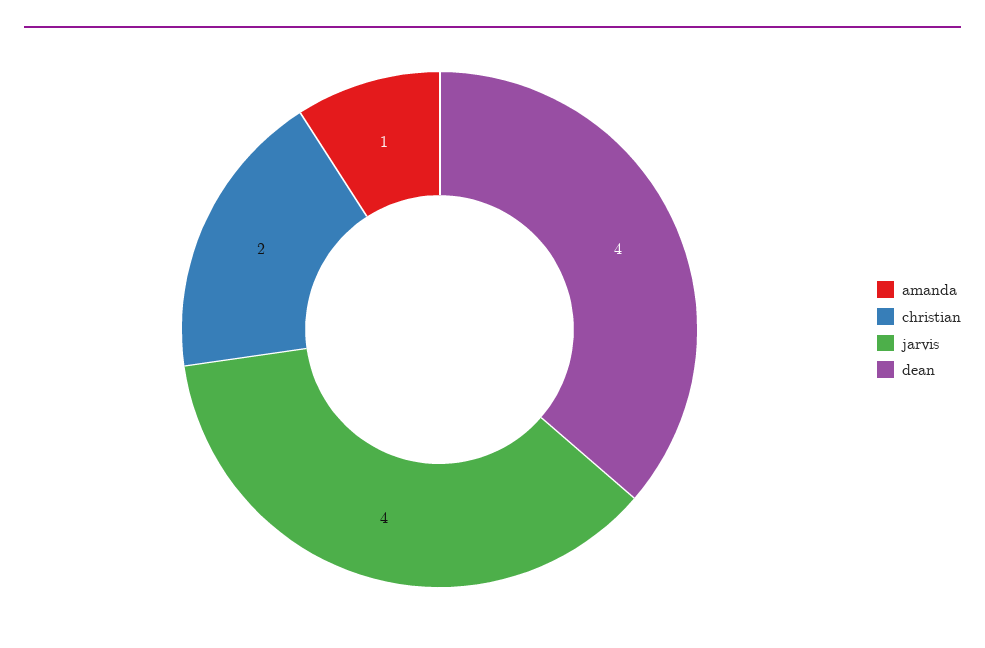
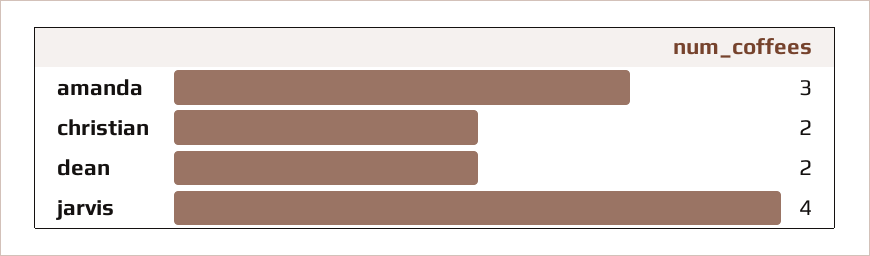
amanda: 1 -> 3
dean: 4 -> 2

